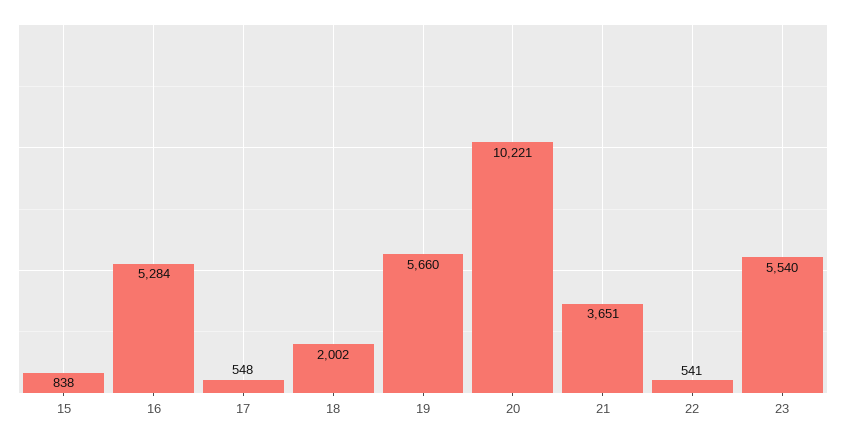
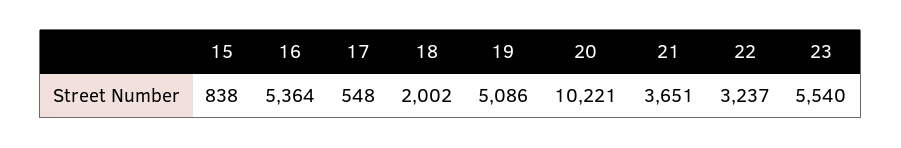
16: 5284 -> 5364
19: 5660 -> 5086
22: 541 -> 3237

